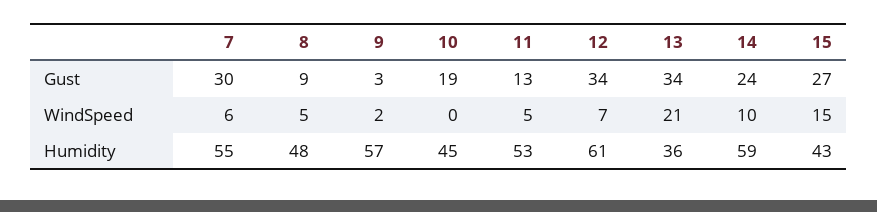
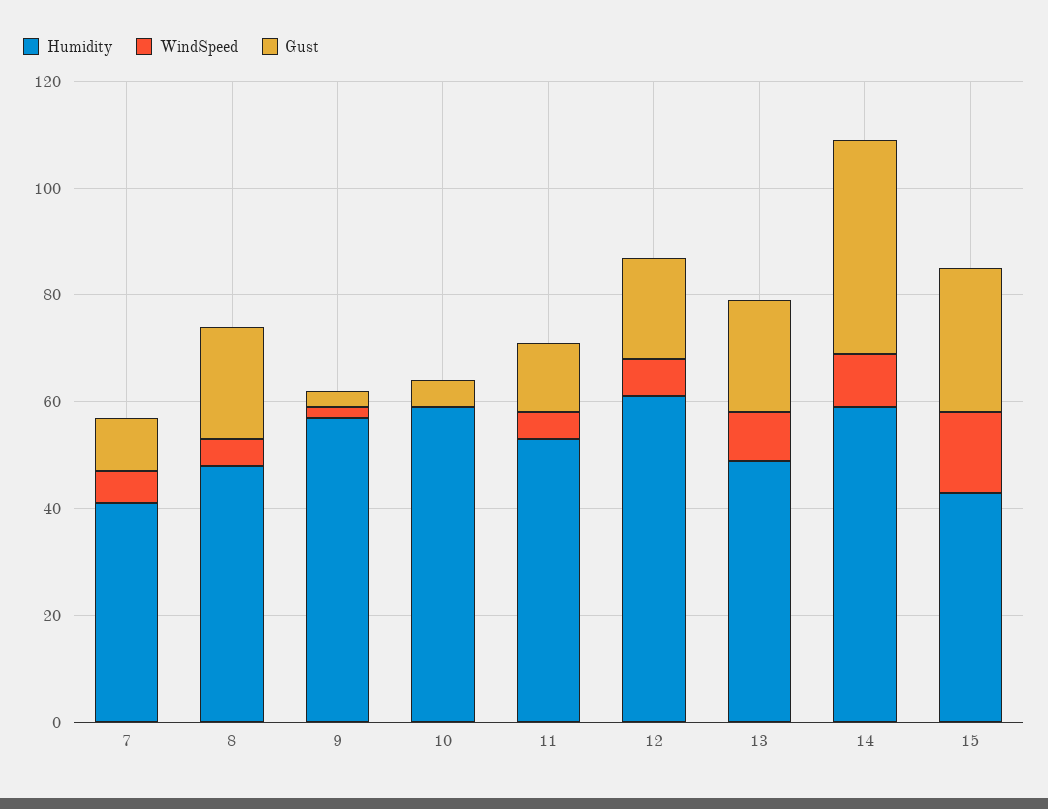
Gust, 7: 30 -> 10
Gust, 8: 9 -> 20
Gust, 10: 19 -> 5
Gust, 12: 34 -> 20
Gust, 13: 34 -> 20
Gust, 14: 24 -> 40
WindSpeed, 13: 21 -> 10
Humidity, 7: 55 -> 40
Humidity, 10: 45 -> 60
Humidity, 13: 36 -> 50

